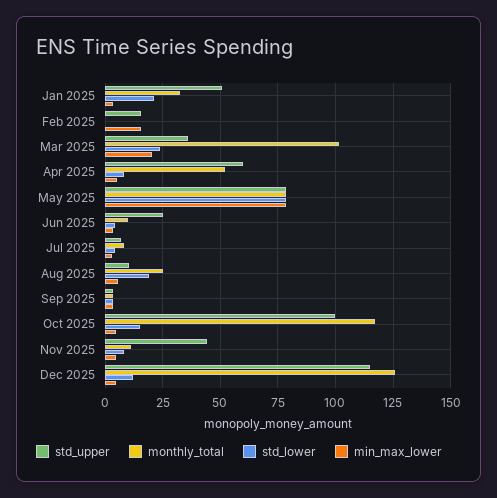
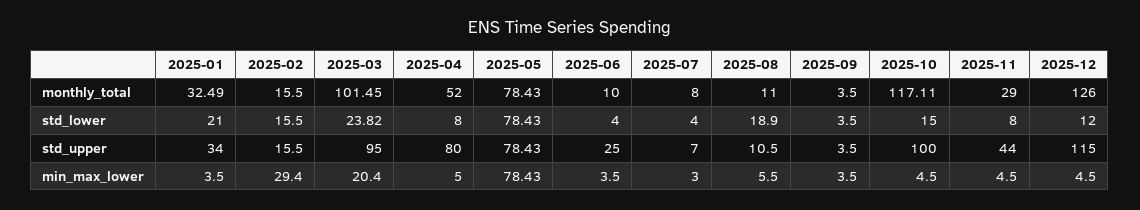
std_upper, Jan 2025: 50 -> 34
monthly_total, Feb 2025: 0 -> 15.5
std_lower, Feb 2025: 0 -> 15.5
min_max_lower, Feb 2025: 15 -> 29.4
std_upper, Mar 2025: 35 -> 95
std_upper, Apr 2025: 60 -> 80
monthly_total, Aug 2025: 25 -> 11
monthly_total, Nov 2025: 10 -> 29

